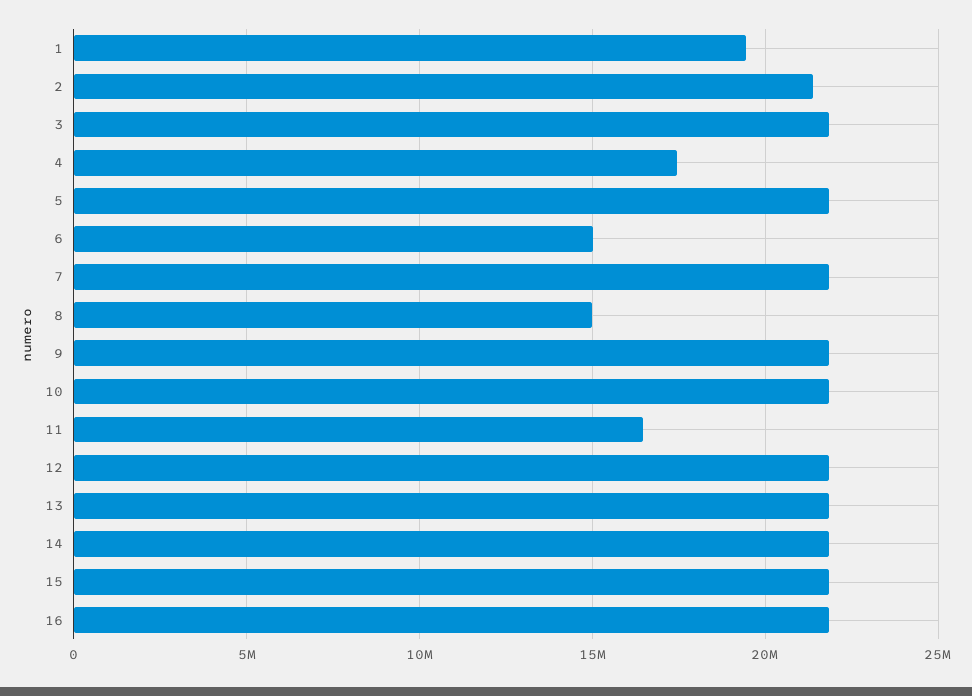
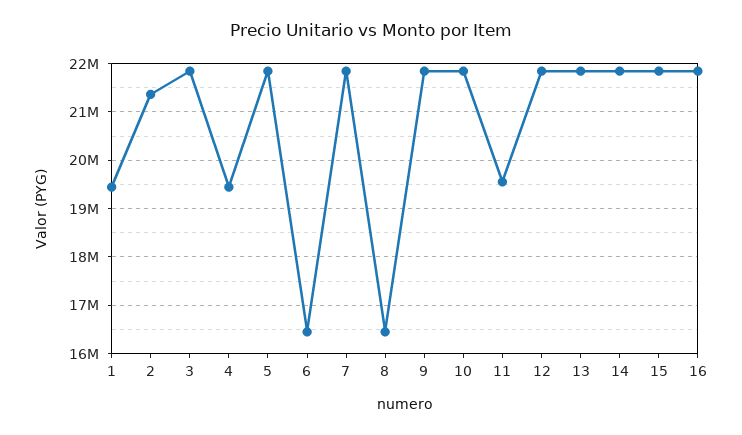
4: 17500000 -> 19400000
6: 15000000 -> 16400000
8: 15000000 -> 16400000
11: 16500000 -> 19600000

